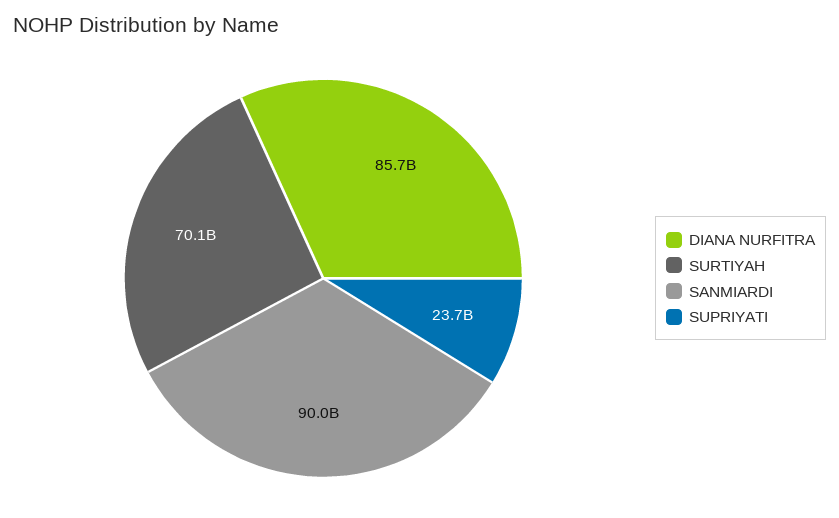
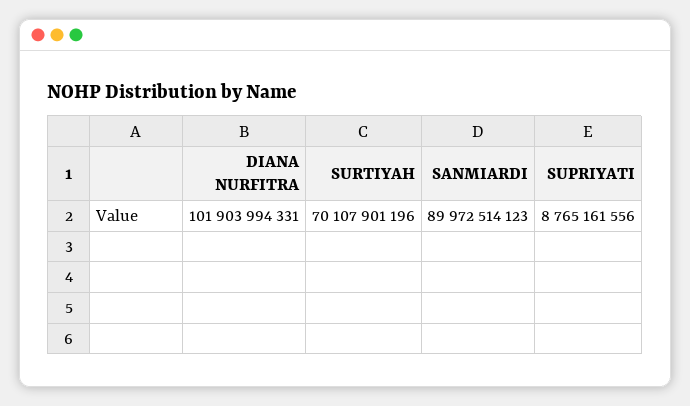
DIANA NURFITRA: 85700000000 -> 101903994331
SUPRIYATI: 23700000000 -> 8765161556

